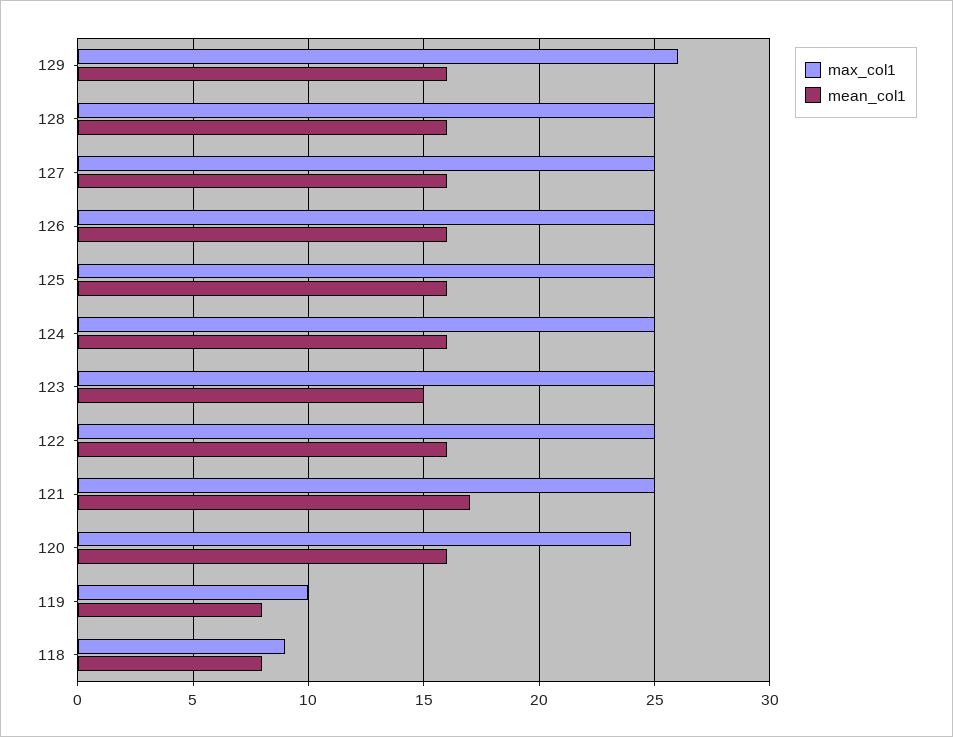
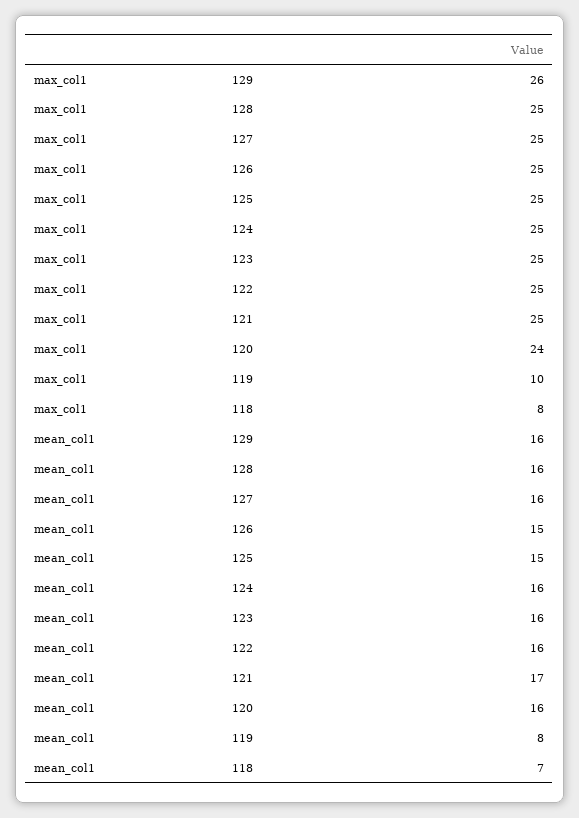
mean_col1, 126: 16 -> 15
mean_col1, 125: 16 -> 15
mean_col1, 123: 15 -> 16
max_col1, 118: 9 -> 8
mean_col1, 118: 8 -> 7

